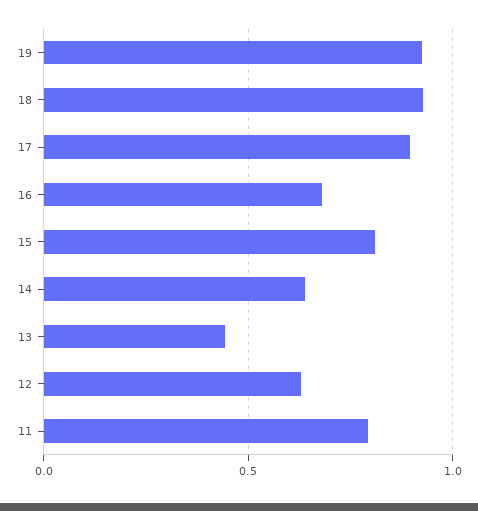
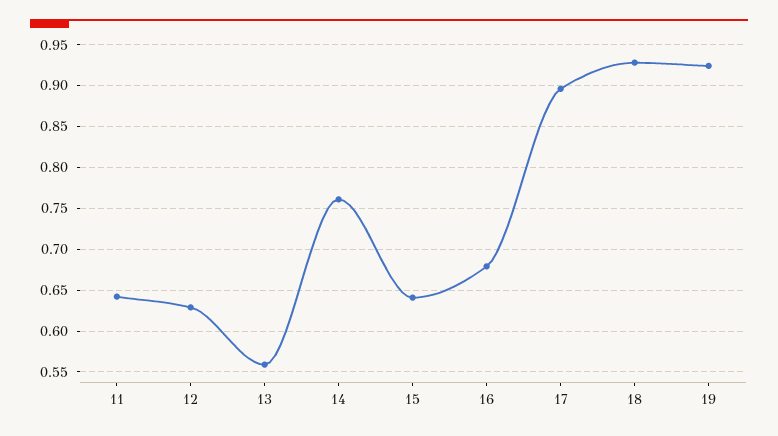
15: 0.8 -> 0.64
14: 0.65 -> 0.76
13: 0.45 -> 0.56
11: 0.8 -> 0.64

